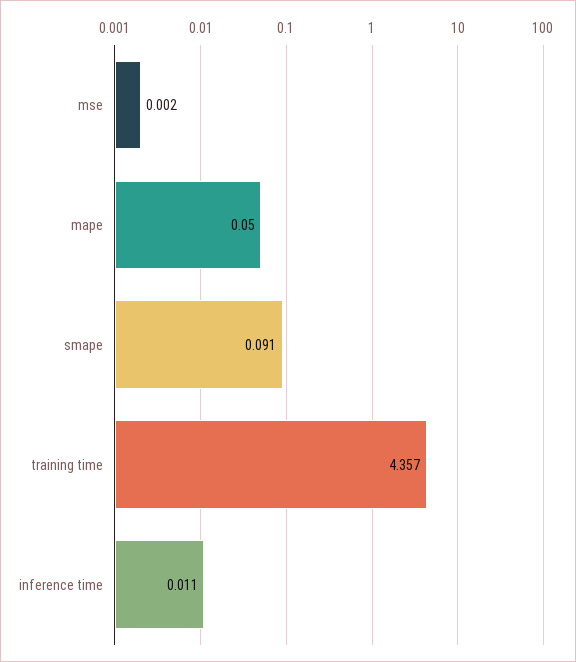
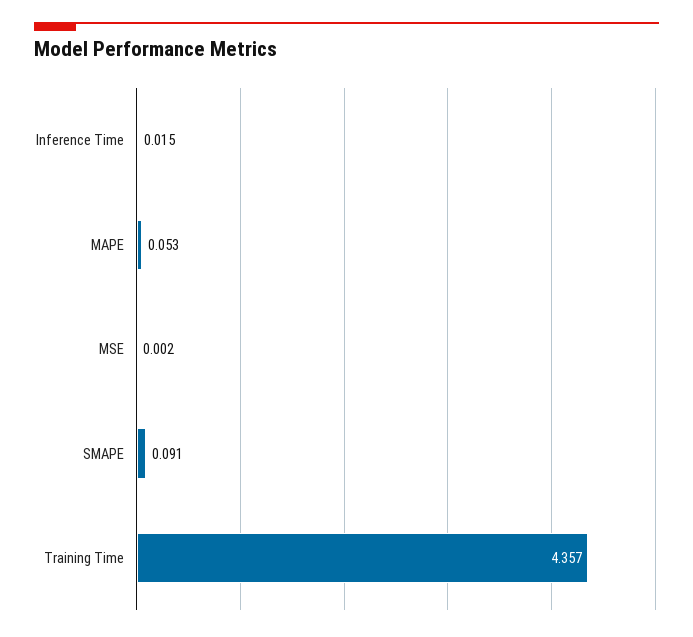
mape: 0.05 -> 0.053
inference time: 0.011 -> 0.015

